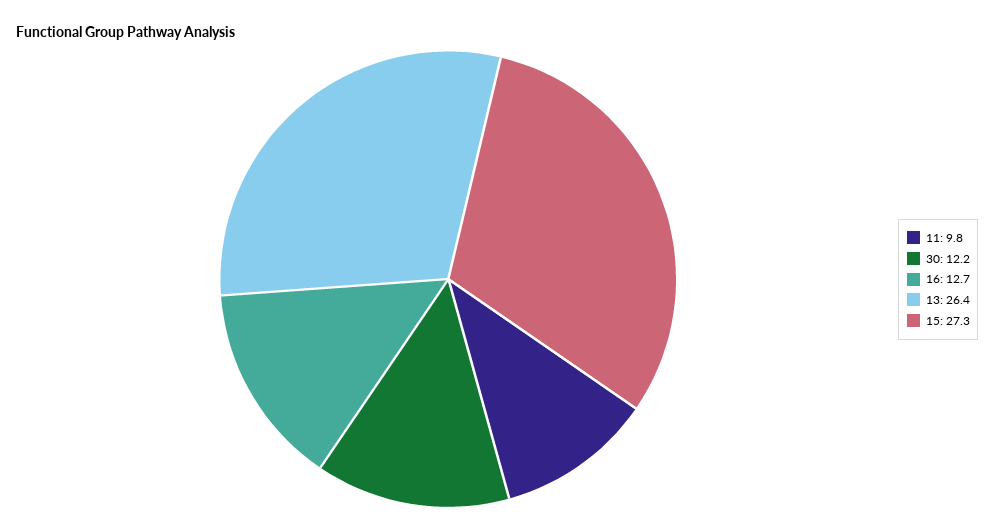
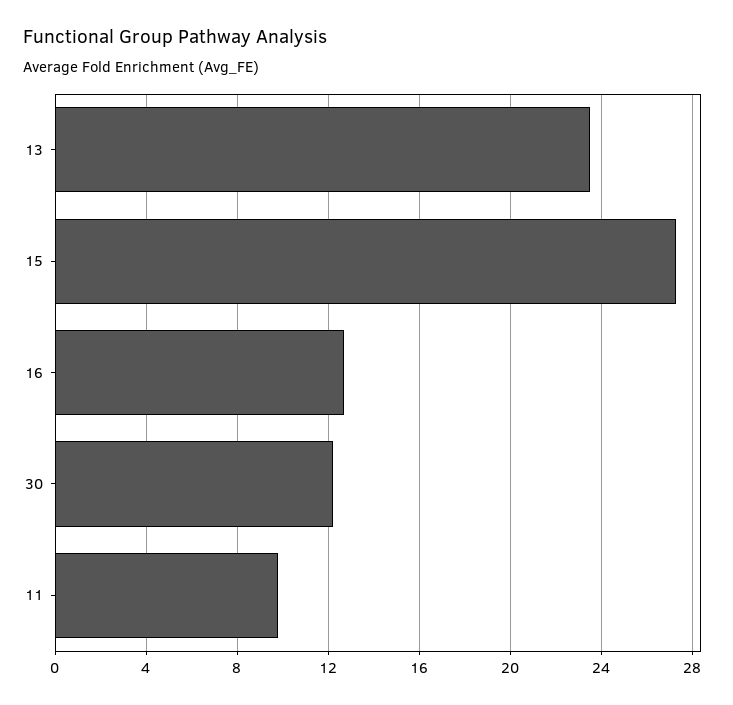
13: 26.4 -> 23.5

